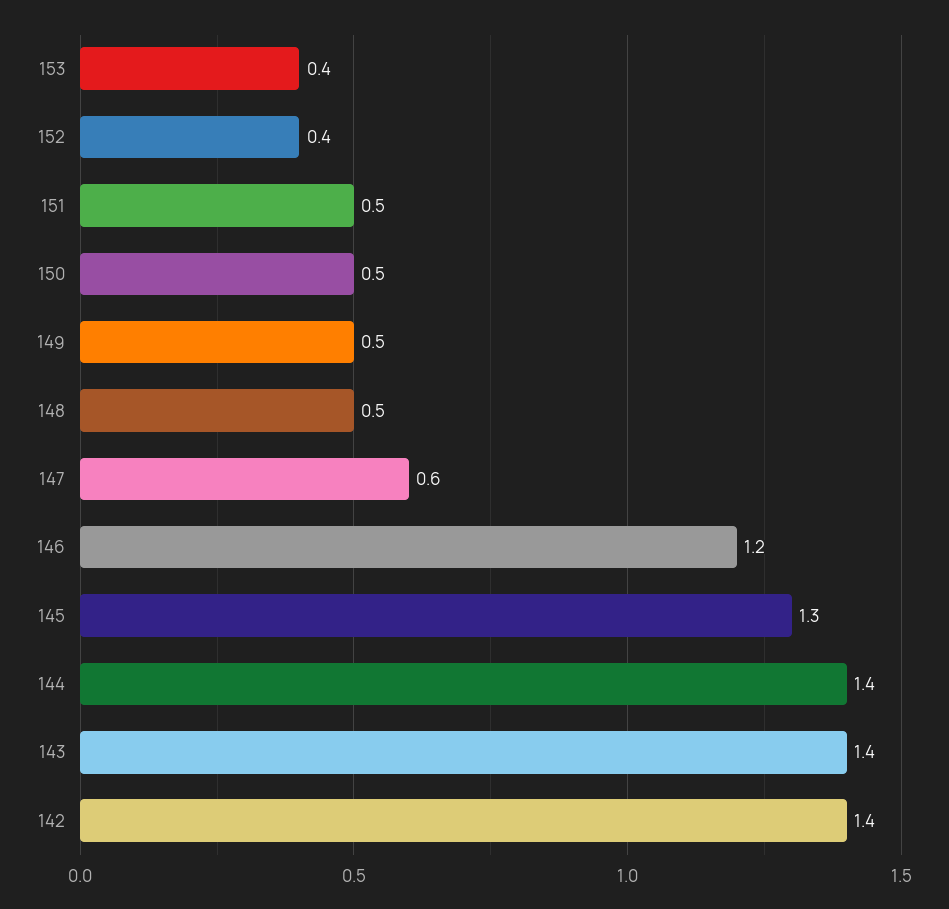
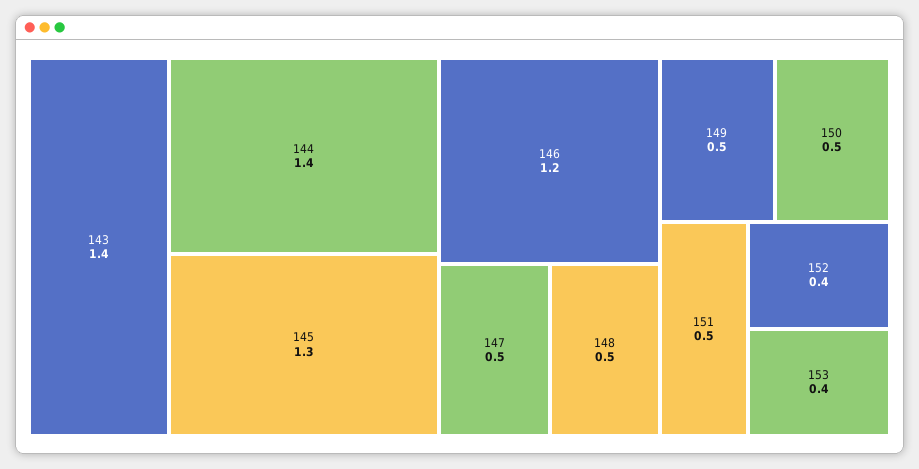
147: 0.6 -> 0.5
142: 1.4 -> none

